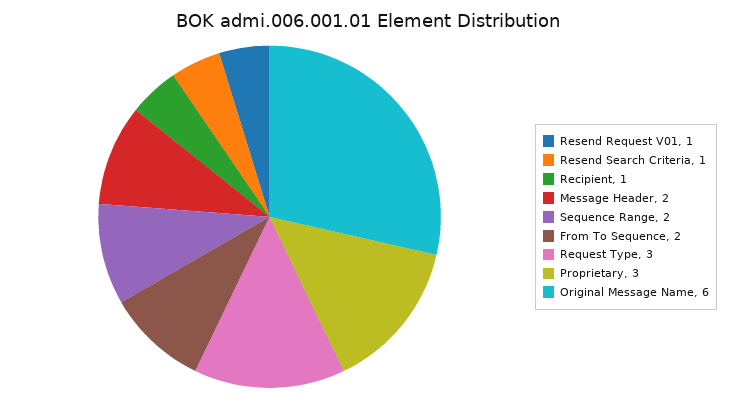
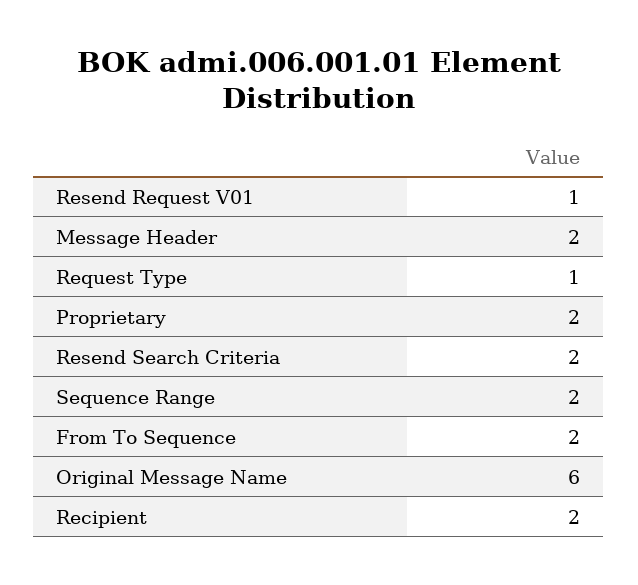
Resend Search Criteria: 1 -> 2
Recipient: 1 -> 2
Request Type: 3 -> 1
Proprietary: 3 -> 2

